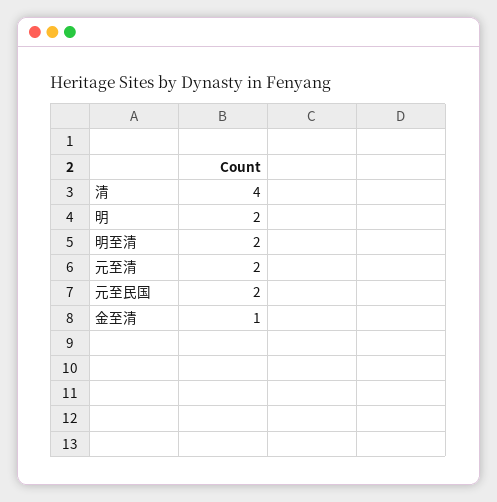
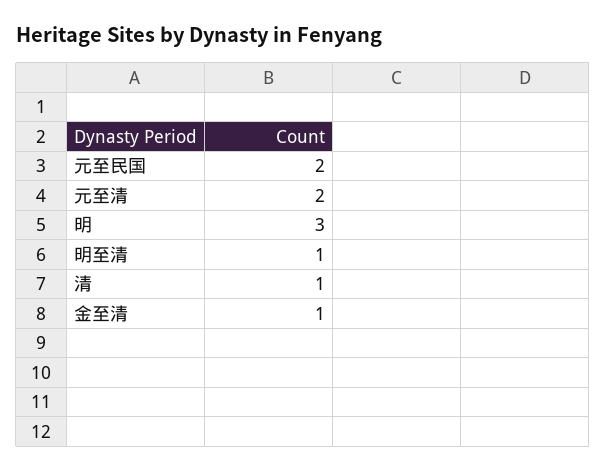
清: 4 -> 1
明: 2 -> 3
明至清: 2 -> 1

